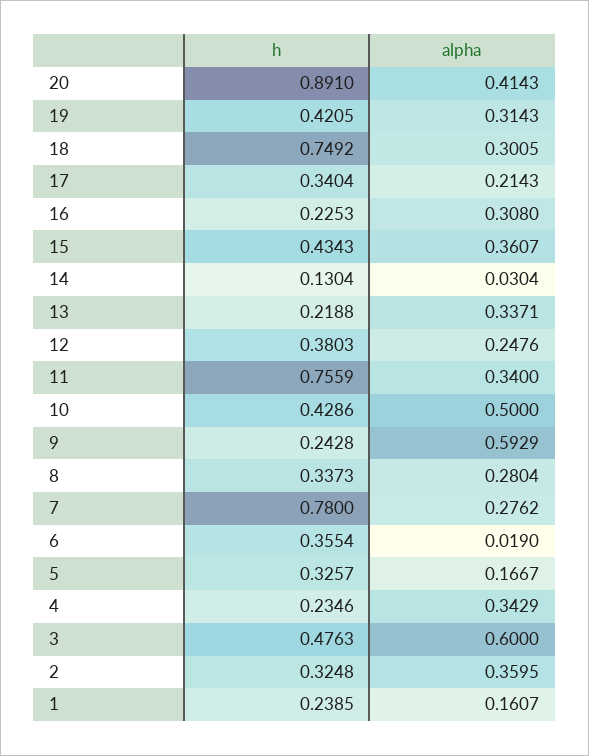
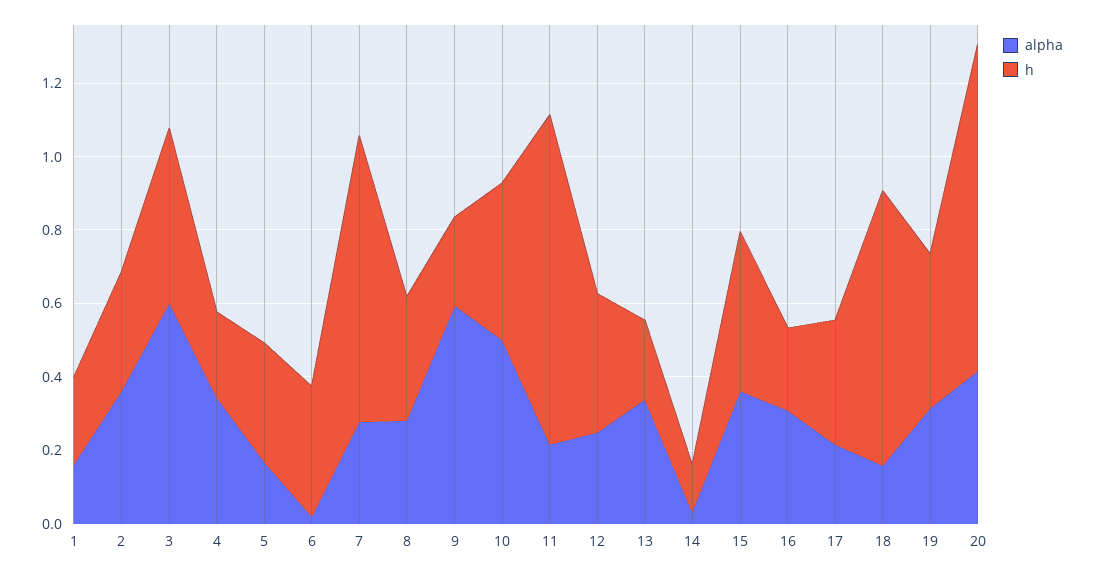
alpha, 18: 0.3005 -> 0.15
h, 11: 0.7559 -> 0.9
alpha, 11: 0.34 -> 0.2

